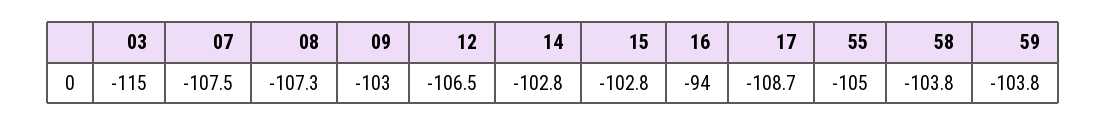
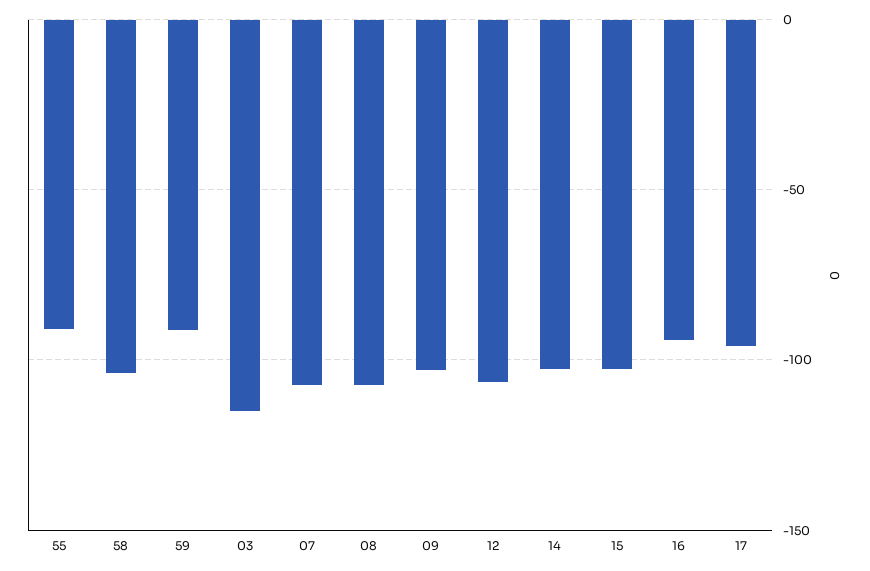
17: -108.7 -> -95
55: -105 -> -90
59: -103.8 -> -90

